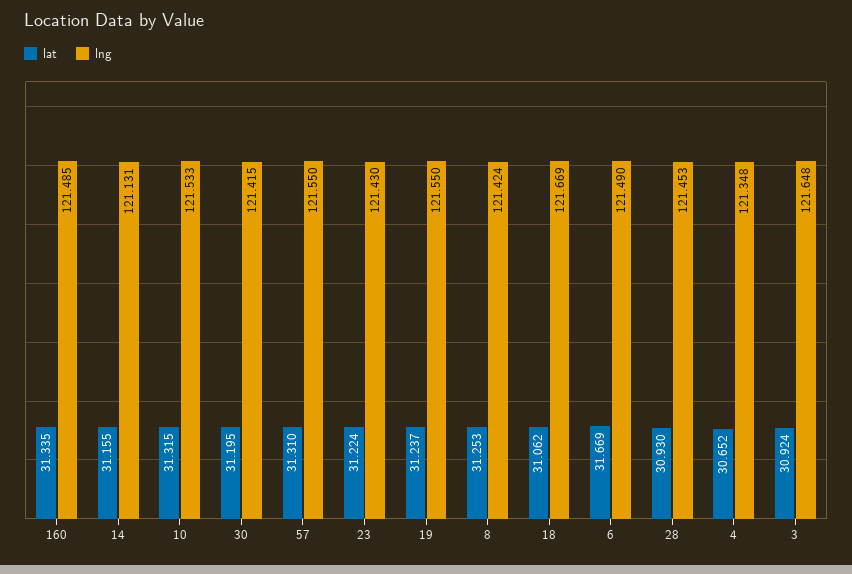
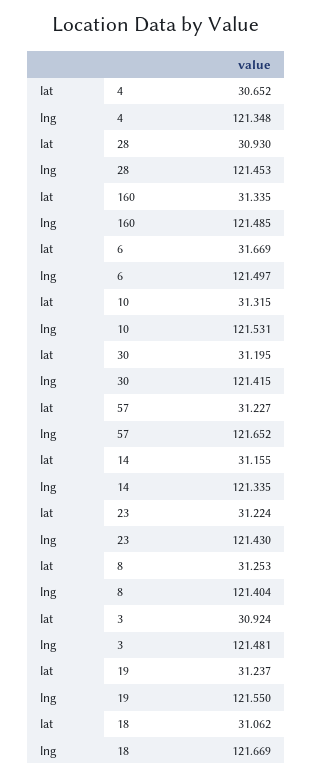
lng, 14: 121.131 -> 121.335
lng, 10: 121.533 -> 121.531
lat, 57: 31.31 -> 31.227
lng, 57: 121.55 -> 121.652
lng, 8: 121.424 -> 121.404
lng, 6: 121.49 -> 121.497
lng, 3: 121.648 -> 121.481

